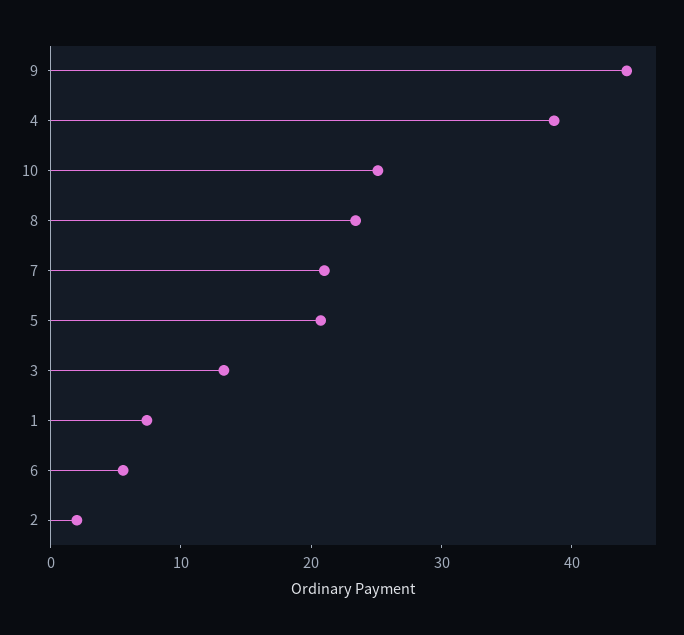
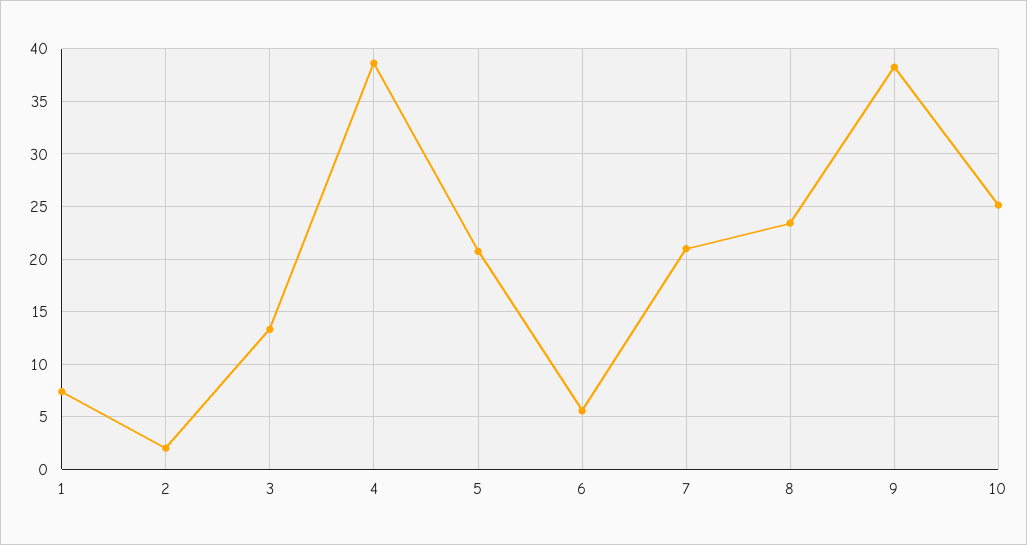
9: 44 -> 38

